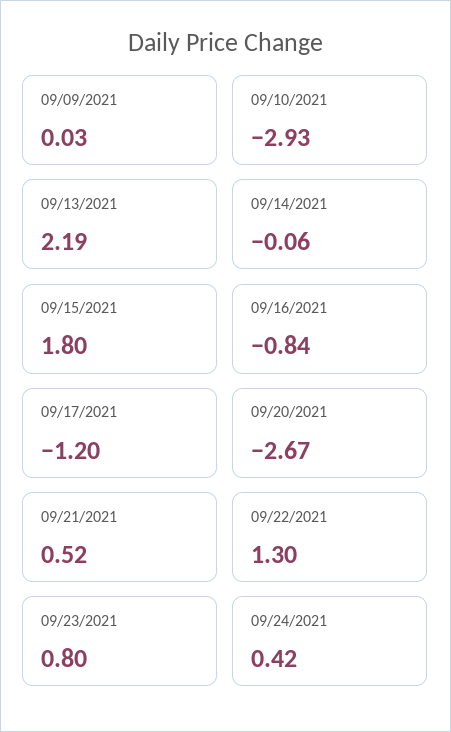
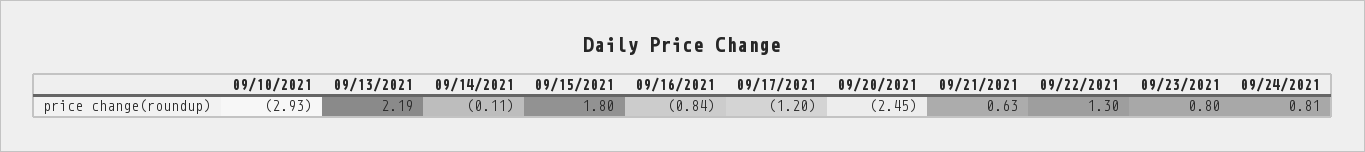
09/09/2021: 0.03 -> none
09/14/2021: -0.06 -> -0.11
09/20/2021: -2.67 -> -2.45
09/21/2021: 0.52 -> 0.63
09/24/2021: 0.42 -> 0.81

